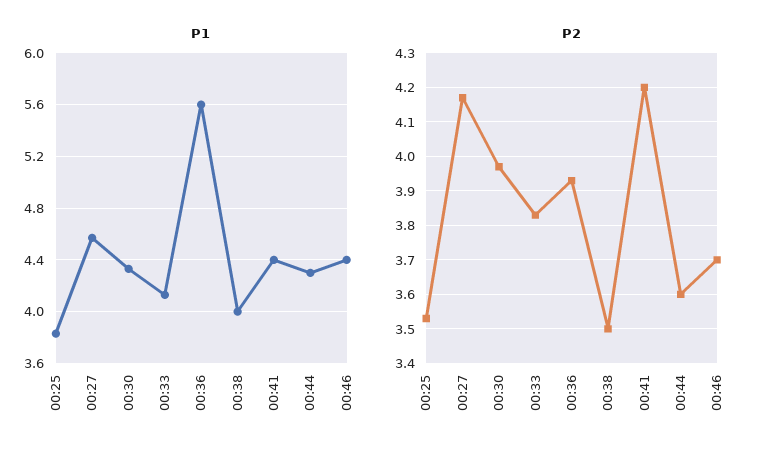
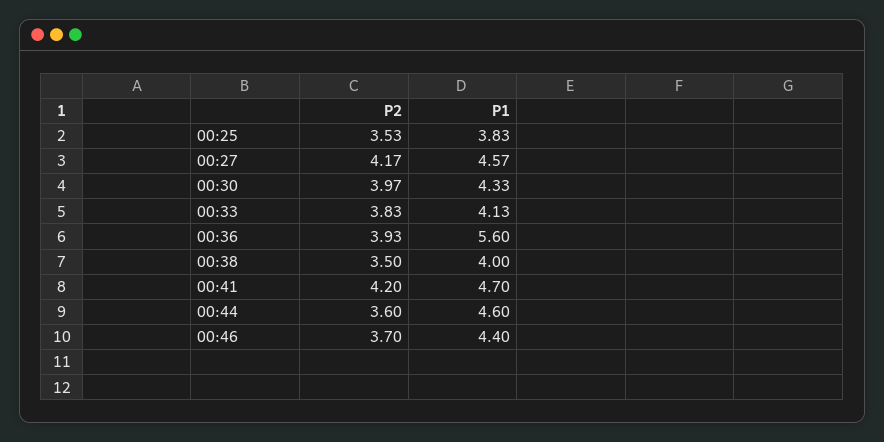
P1, 00:41: 4.4 -> 4.7
P1, 00:44: 4.3 -> 4.6

